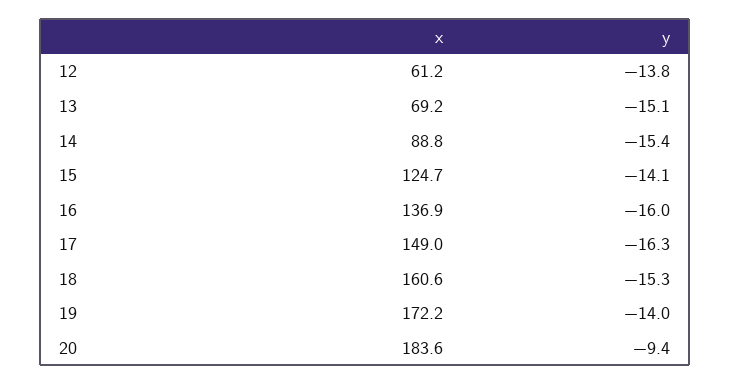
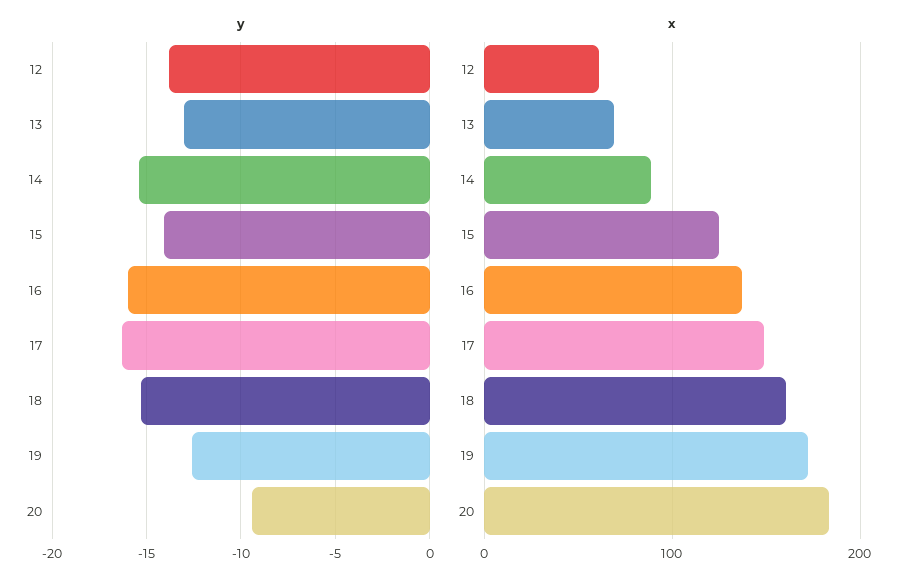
y, 13: -15.1 -> -13
y, 19: -14 -> -12.5

